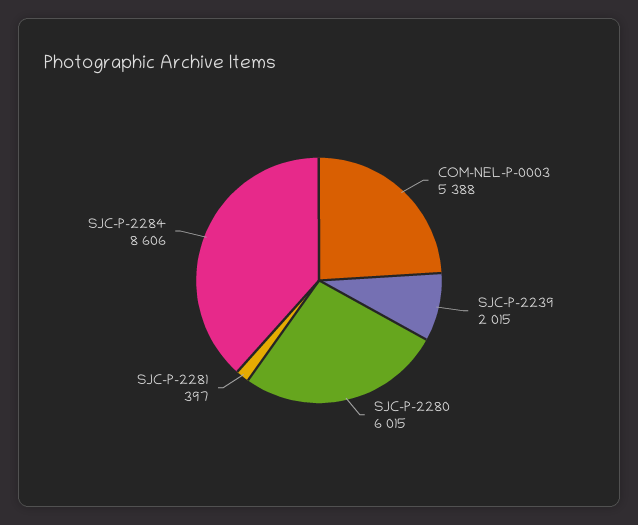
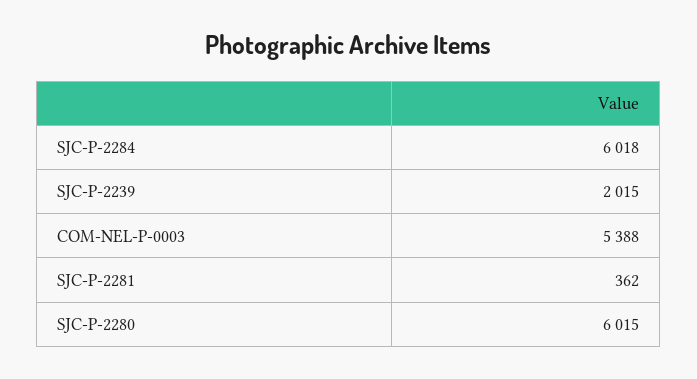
SJC-P-2281: 397 -> 362
SJC-P-2284: 8606 -> 6018

